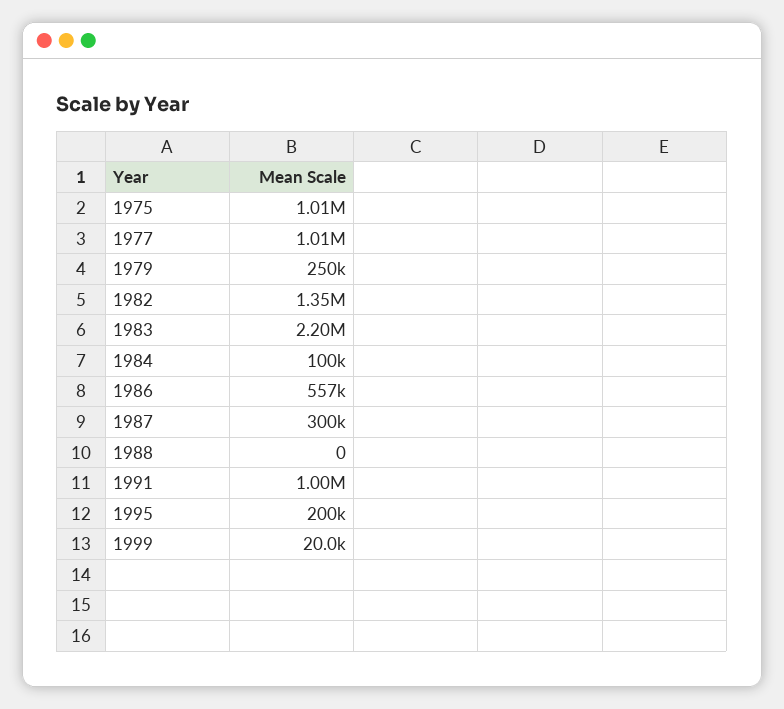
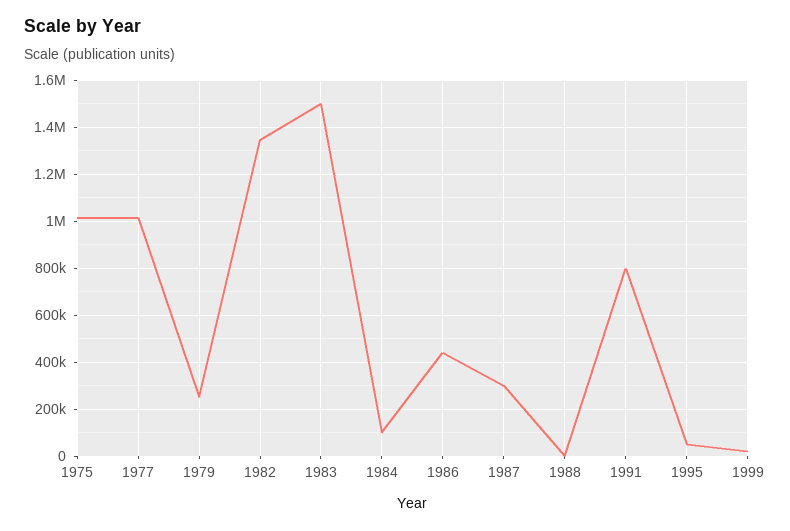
1983: 2200000 -> 1500000
1986: 557000 -> 450000
1991: 1000000 -> 800000
1995: 200000 -> 50000

